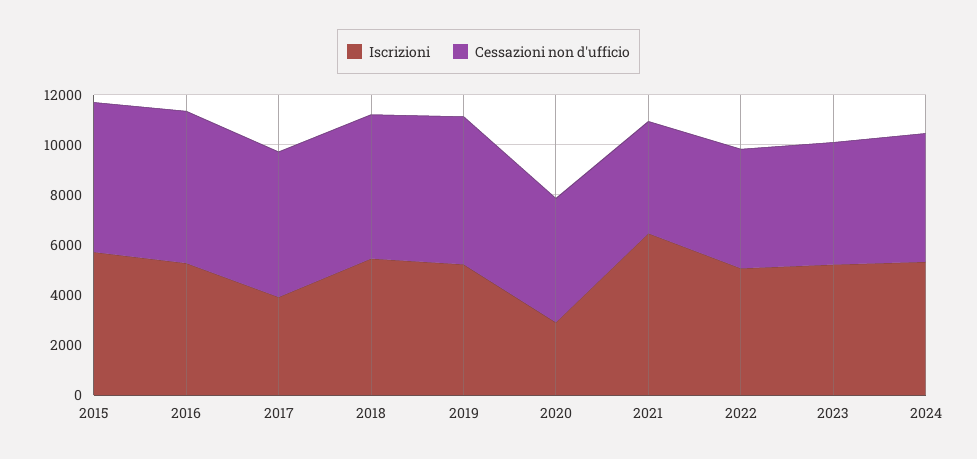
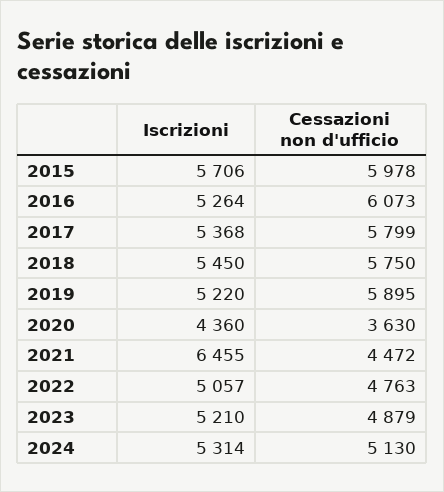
Iscrizioni, 2017: 4000 -> 5368
Iscrizioni, 2020: 3000 -> 4360
Cessazioni non d'ufficio, 2020: 5000 -> 3630

